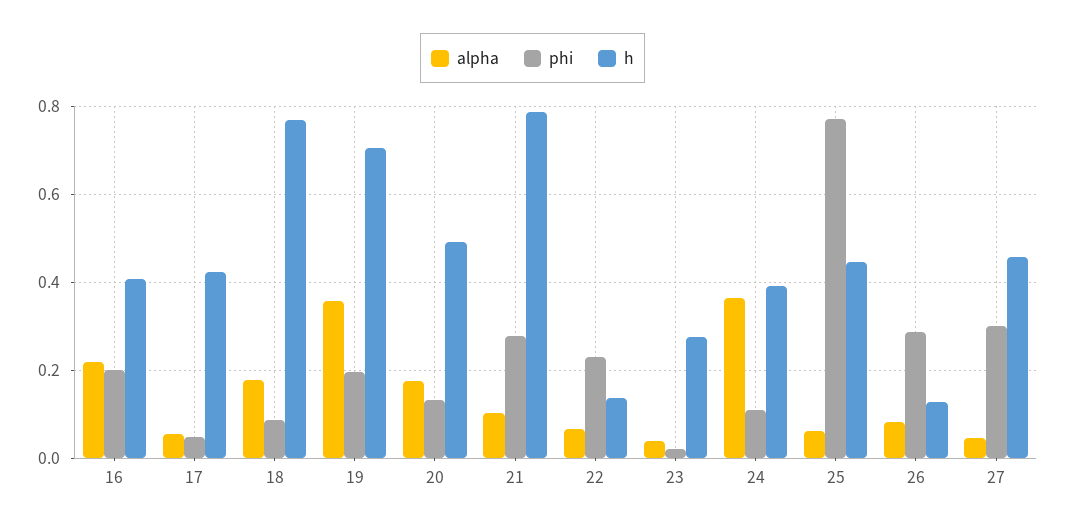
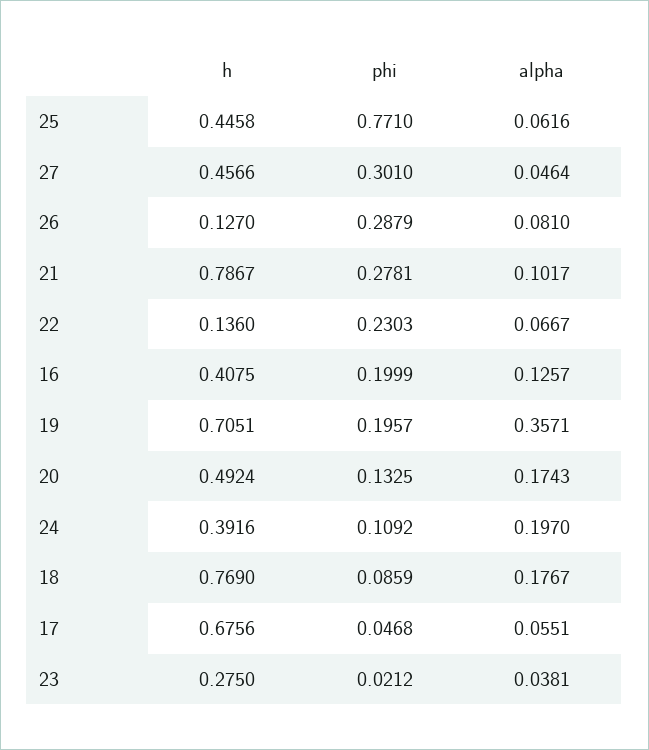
alpha, 16: 0.22 -> 0.1257
h, 17: 0.42 -> 0.6756
alpha, 24: 0.36 -> 0.197

